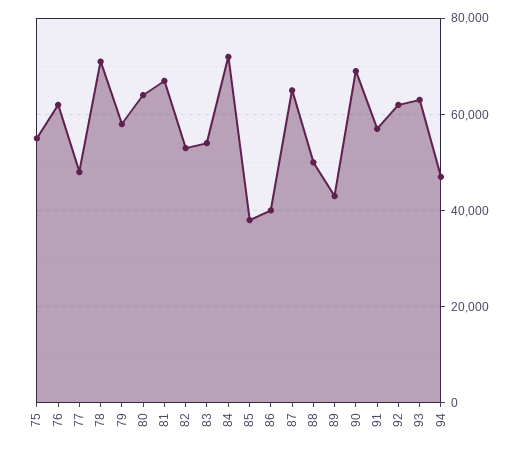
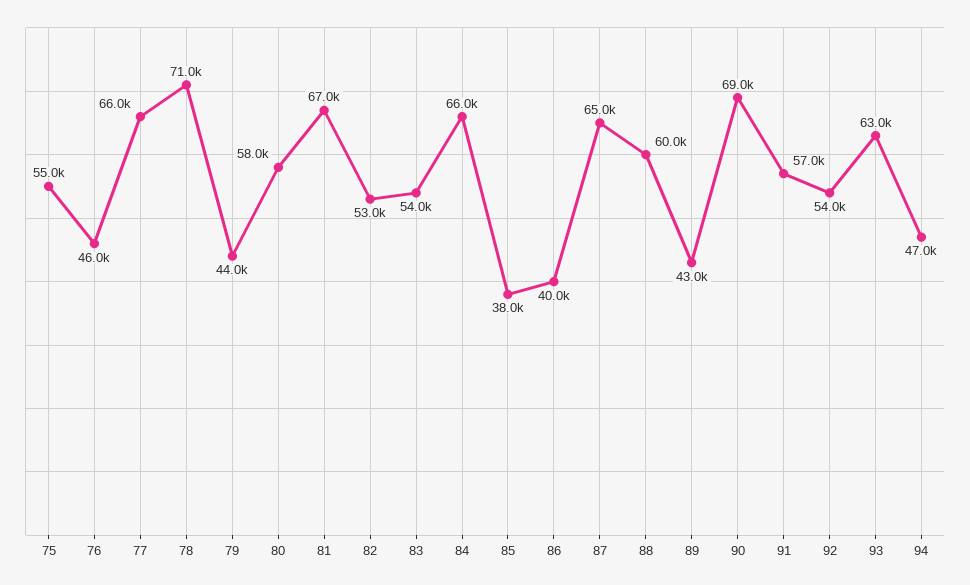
76: 62000 -> 46000
77: 48000 -> 66000
79: 58000 -> 44000
80: 64000 -> 58000
84: 72000 -> 66000
88: 50000 -> 60000
92: 62000 -> 54000

